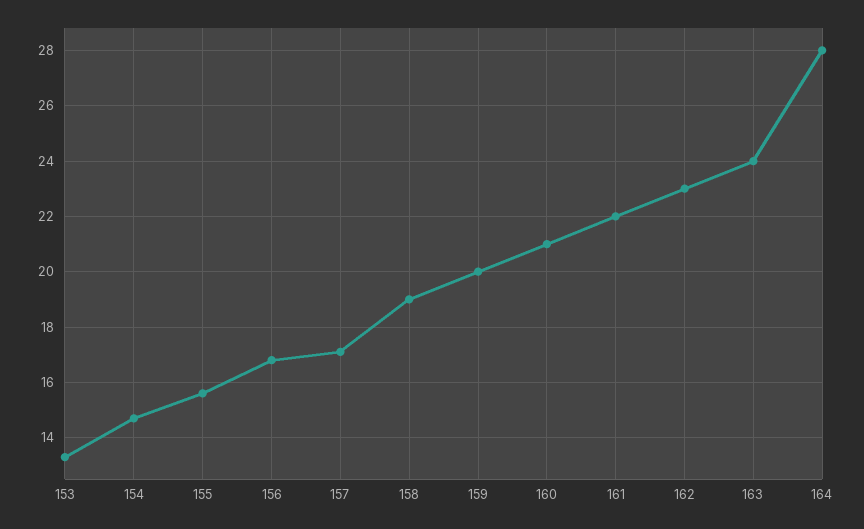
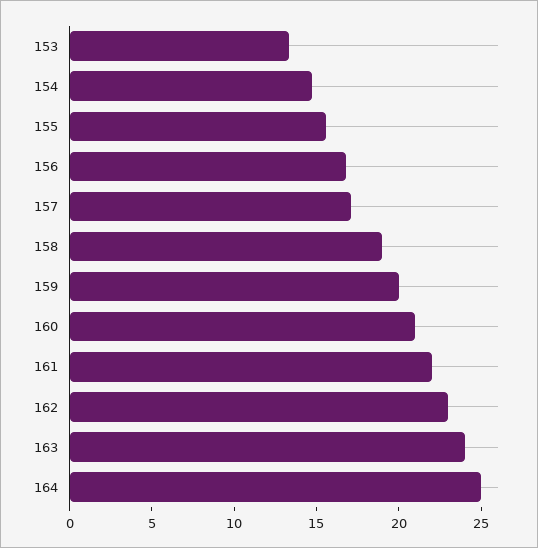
164: 28 -> 25

